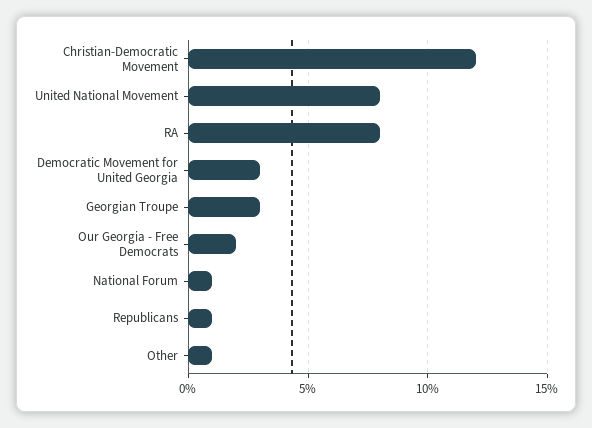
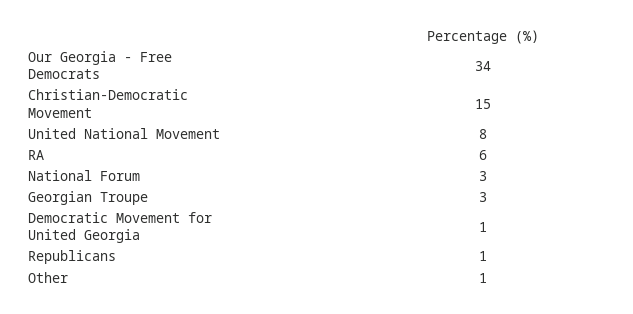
Christian-Democratic Movement: 12 -> 15
RA: 8 -> 6
Democratic Movement for United Georgia: 3 -> 1
Our Georgia - Free Democrats: 2 -> 34
National Forum: 1 -> 3

